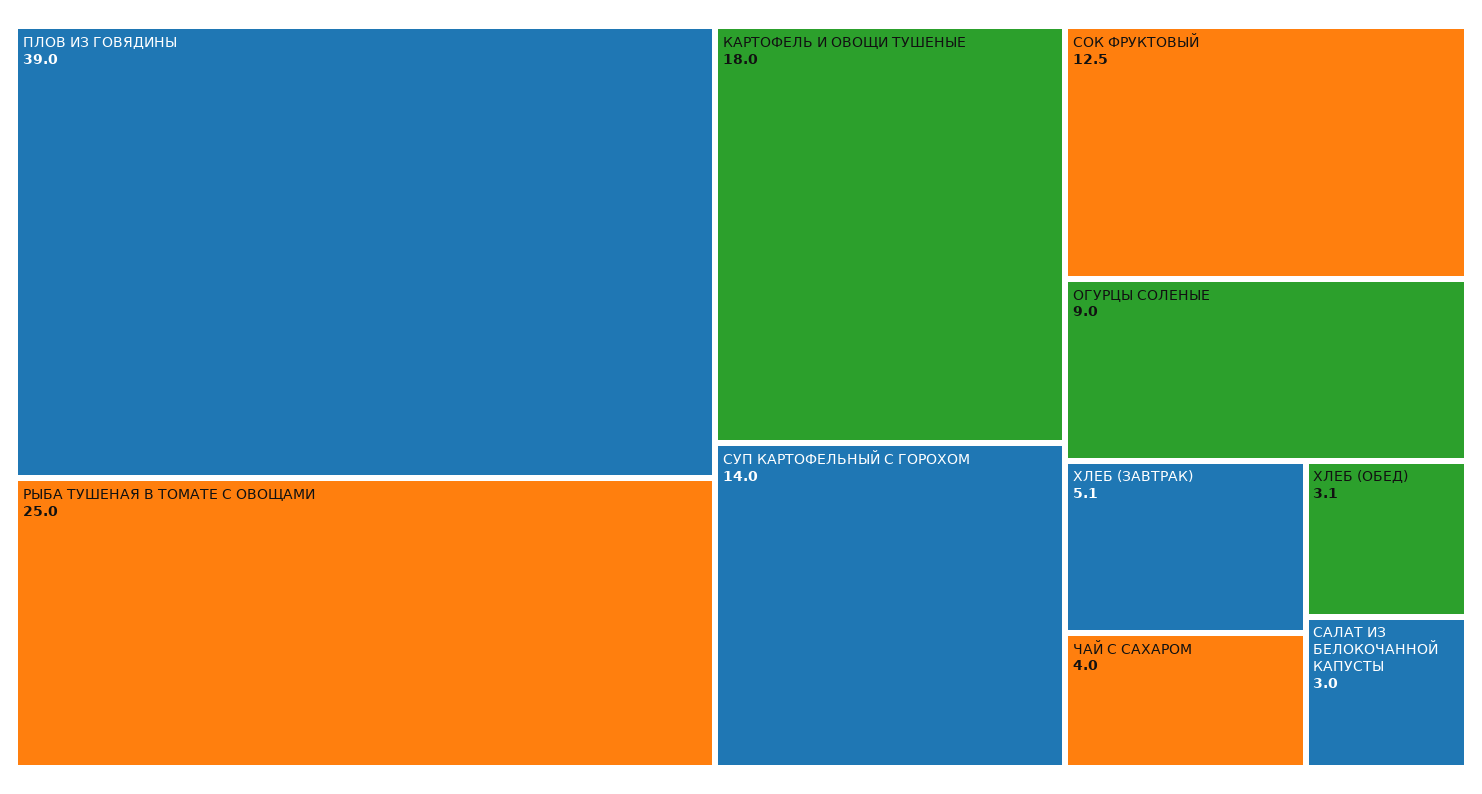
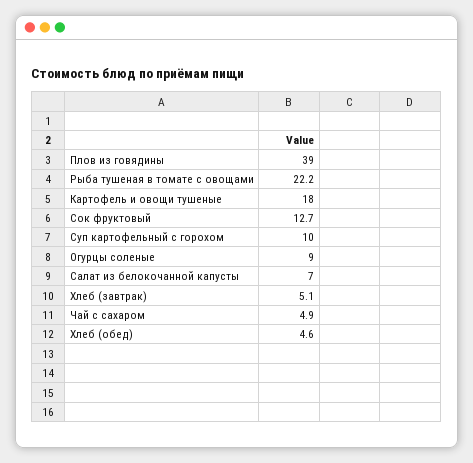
РЫБА ТУШЕНАЯ В ТОМАТЕ С ОВОЩАМИ: 25 -> 22.2
СУП КАРТОФЕЛЬНЫЙ С ГОРОХОМ: 14 -> 10
СОК ФРУКТОВЫЙ: 12.5 -> 12.7
ЧАЙ С САХАРОМ: 4 -> 4.9
ХЛЕБ (ОБЕД): 3.1 -> 4.6
САЛАТ ИЗ БЕЛОКОЧАННОЙ КАПУСТЫ: 3 -> 7

